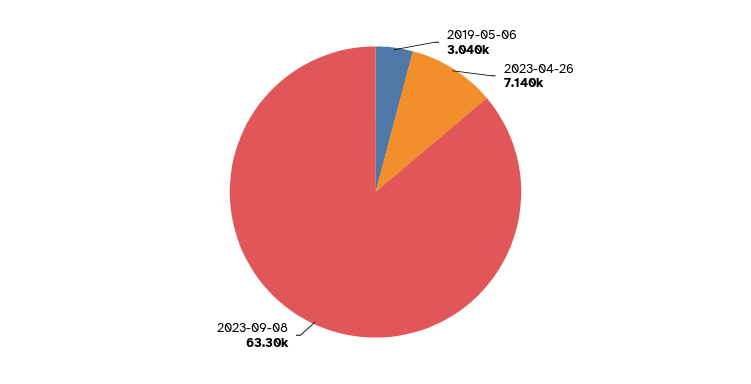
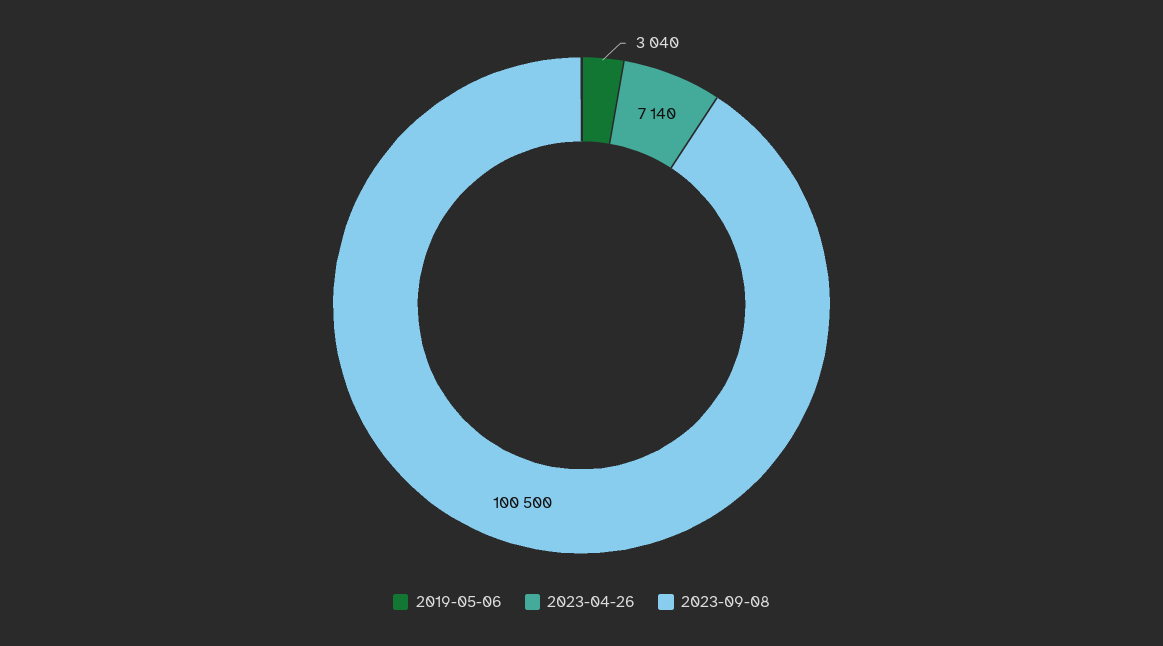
2023-09-08: 63300 -> 100500

